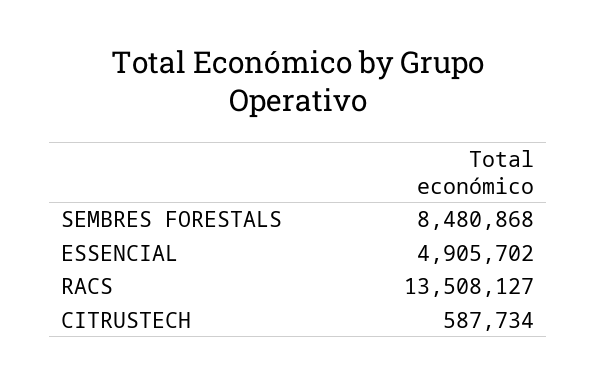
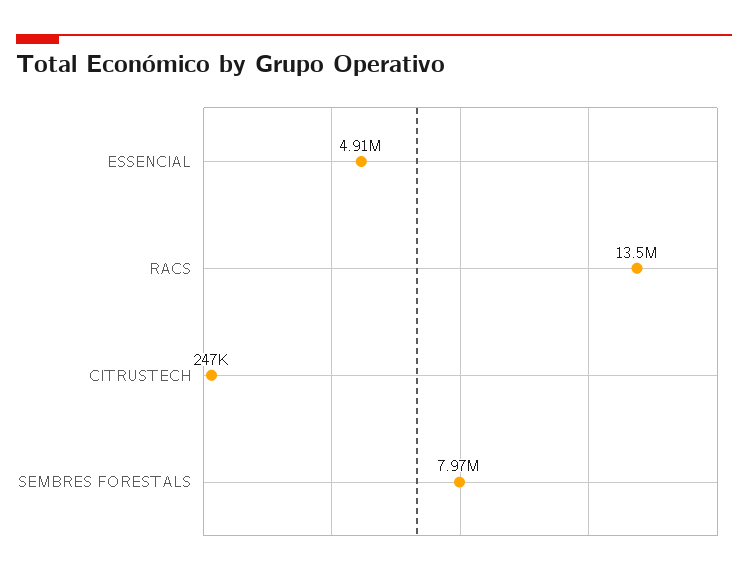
SEMBRES FORESTALS: 8480868 -> 7970000
CITRUSTECH: 587734 -> 247000

